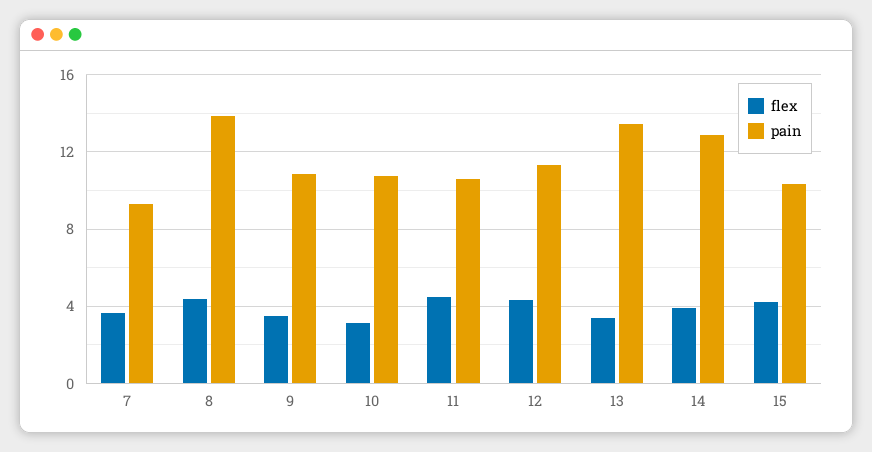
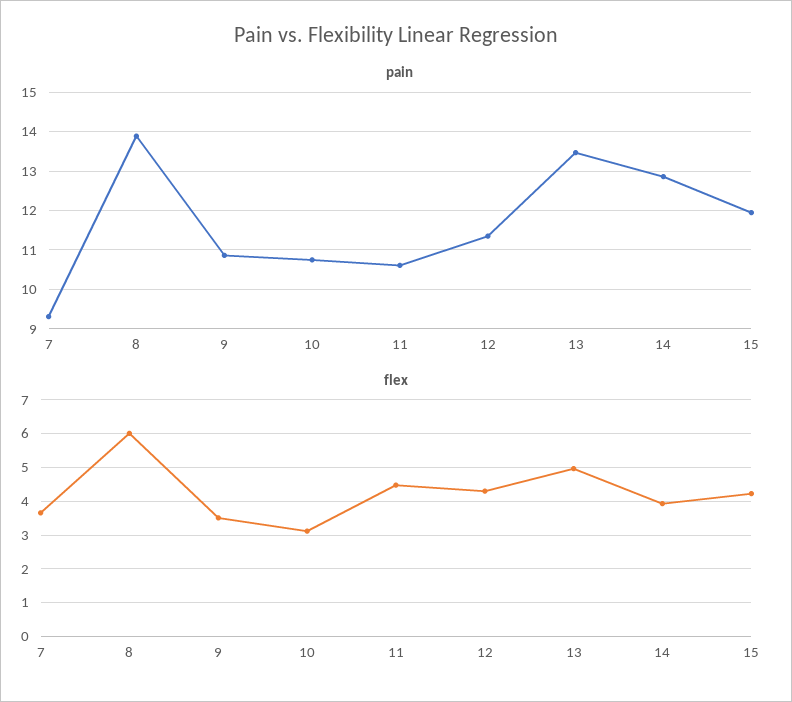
flex, 8: 4.5 -> 6
flex, 13: 3.5 -> 5
pain, 15: 10.5 -> 12

